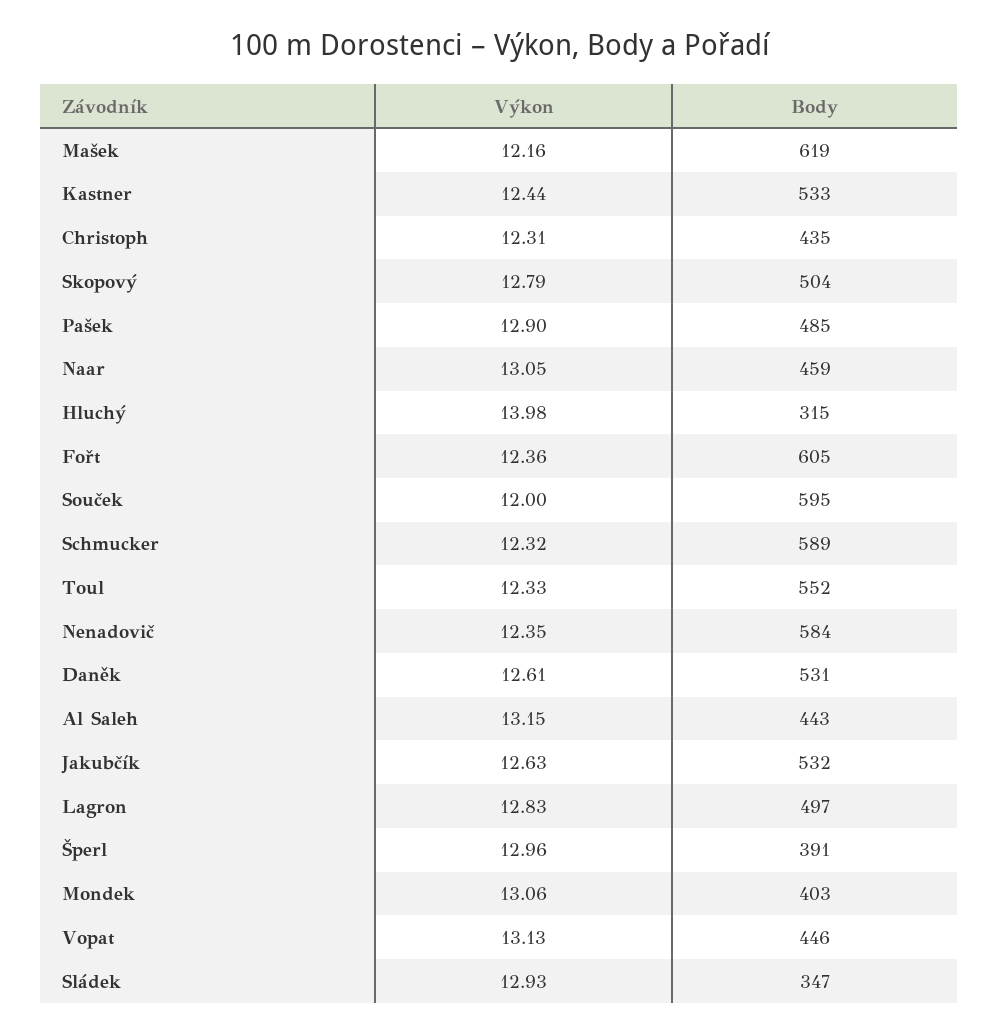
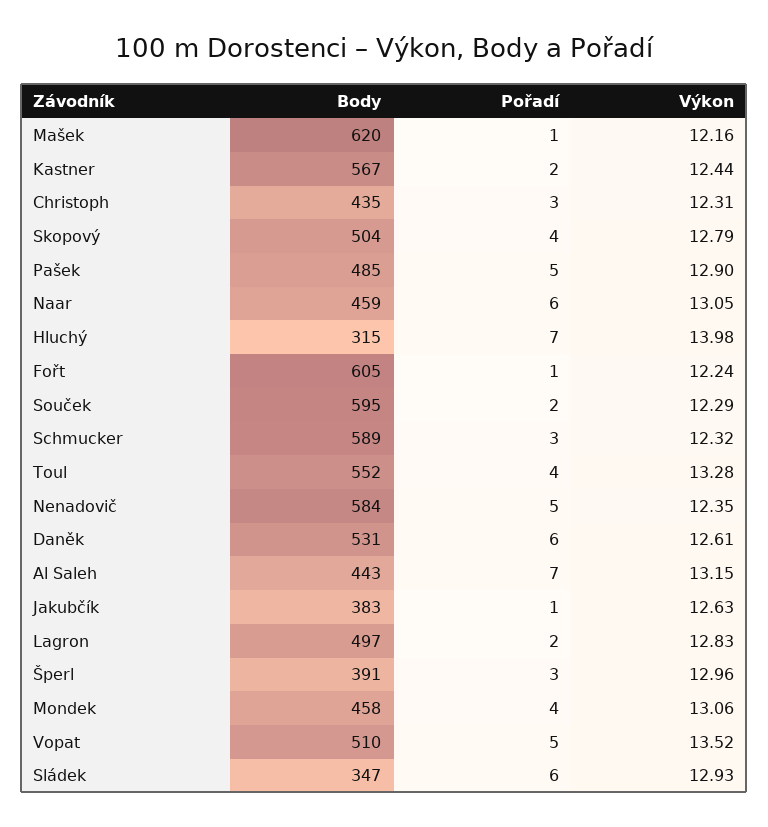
Body, Mašek: 619 -> 620
Body, Kastner: 533 -> 567
Výkon, Fořt: 12.36 -> 12.24
Výkon, Souček: 12 -> 12.29
Výkon, Toul: 12.33 -> 13.28
Body, Jakubčík: 532 -> 383
Body, Mondek: 403 -> 458
Výkon, Vopat: 13.13 -> 13.52
Body, Vopat: 446 -> 510
Pořadí, Mašek: none -> 1
Pořadí, Kastner: none -> 2
Pořadí, Christoph: none -> 3
Pořadí, Skopový: none -> 4
Pořadí, Pašek: none -> 5
Pořadí, Naar: none -> 6
Pořadí, Hluchý: none -> 7
Pořadí, Fořt: none -> 1
Pořadí, Souček: none -> 2
Pořadí, Schmucker: none -> 3
Pořadí, Toul: none -> 4
Pořadí, Nenadovič: none -> 5
Pořadí, Daněk: none -> 6
Pořadí, Al Saleh: none -> 7
Pořadí, Jakubčík: none -> 1
Pořadí, Lagron: none -> 2
Pořadí, Šperl: none -> 3
Pořadí, Mondek: none -> 4
Pořadí, Vopat: none -> 5
Pořadí, Sládek: none -> 6

